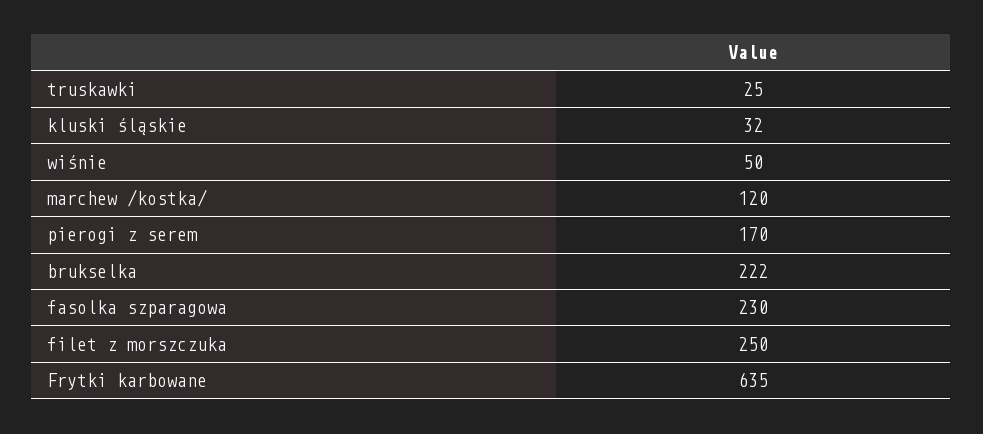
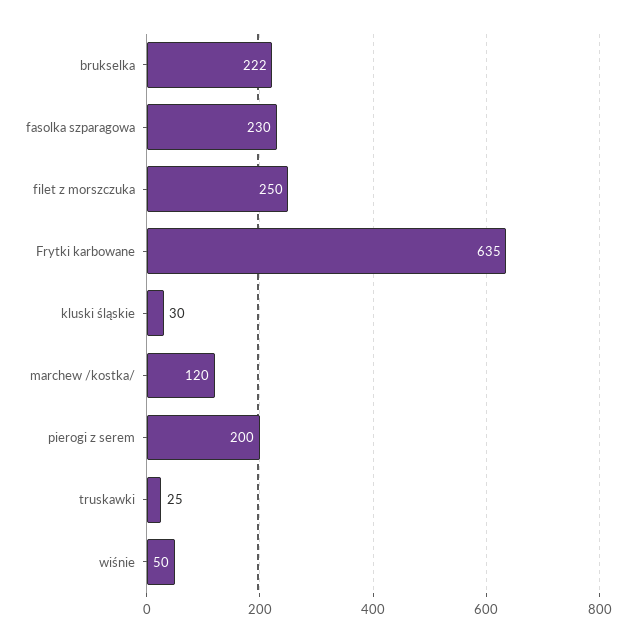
kluski śląskie: 32 -> 30
pierogi z serem: 170 -> 200

